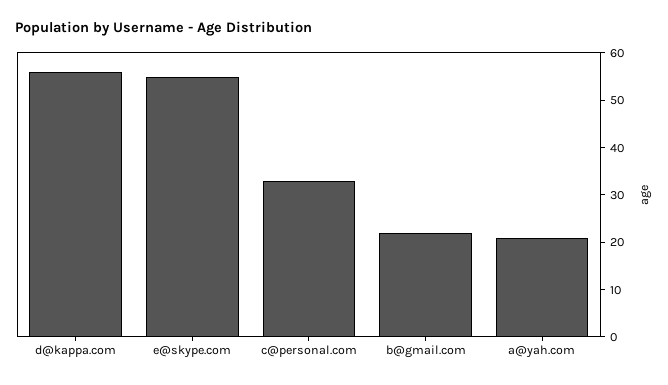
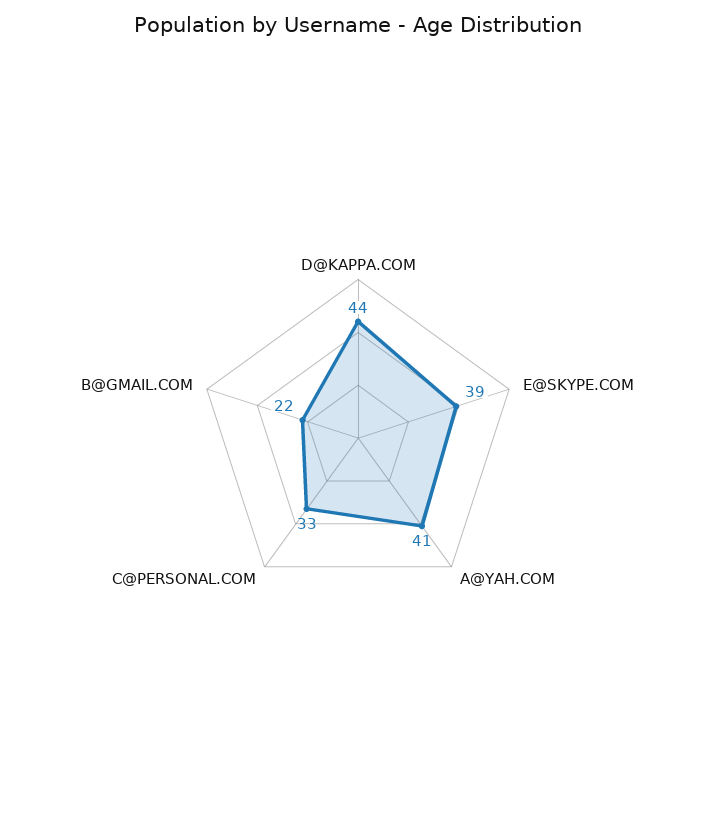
d@kappa.com: 55 -> 44
e@skype.com: 55 -> 39
a@yah.com: 20 -> 41

